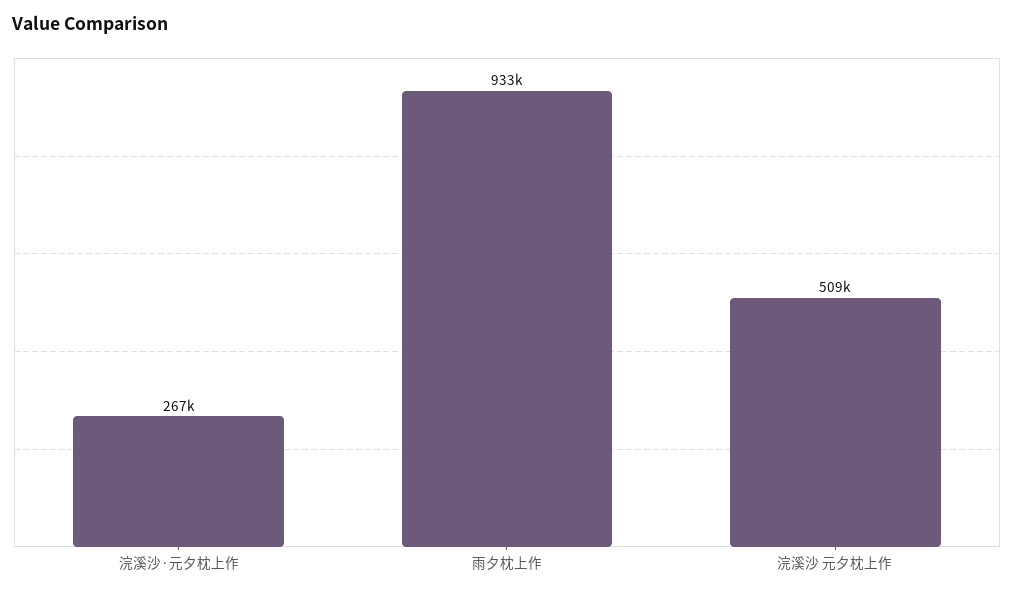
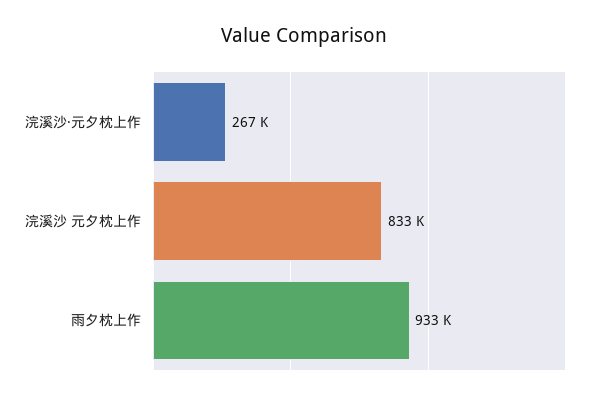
浣溪沙 元夕枕上作: 509000 -> 833000

